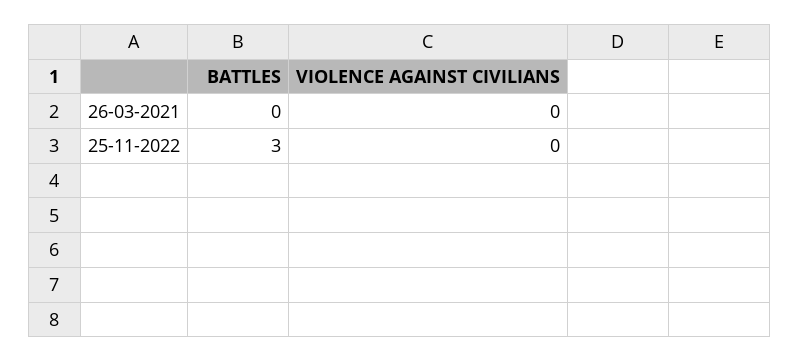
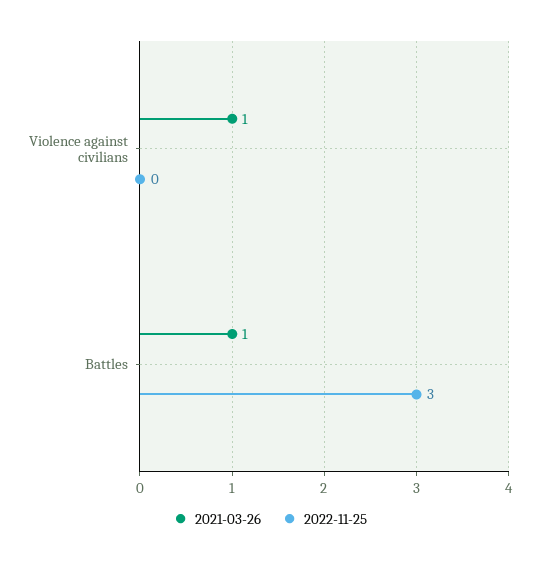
26-03-2021, BATTLES: 0 -> 1
26-03-2021, VIOLENCE AGAINST CIVILIANS: 0 -> 1

